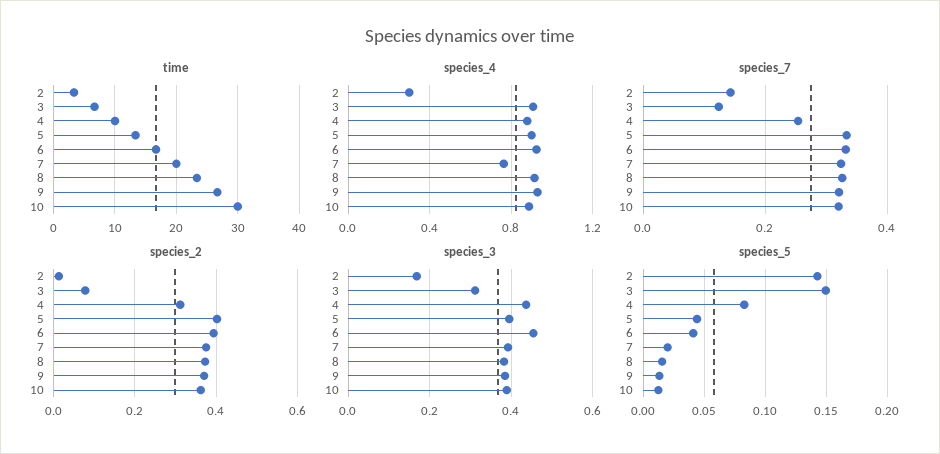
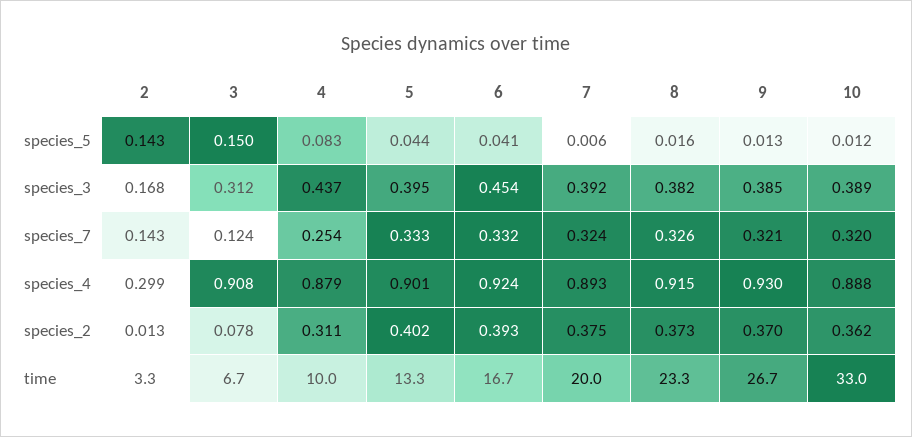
time, 10: 30 -> 33
species_4, 7: 0.75 -> 0.893
species_5, 7: 0.02 -> 0.006

